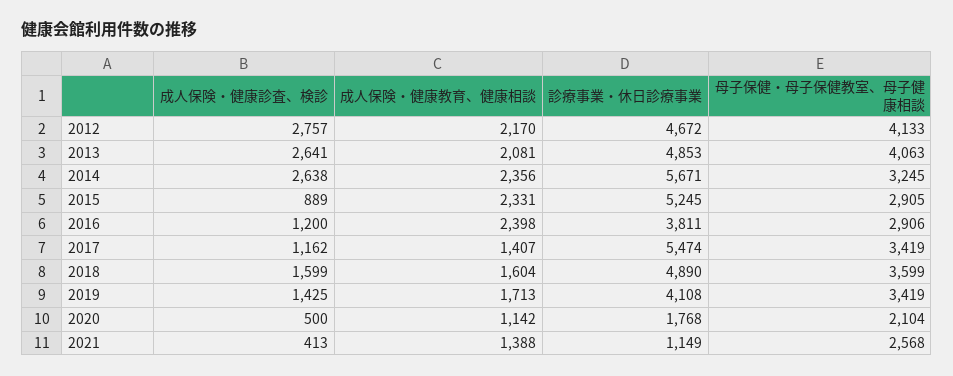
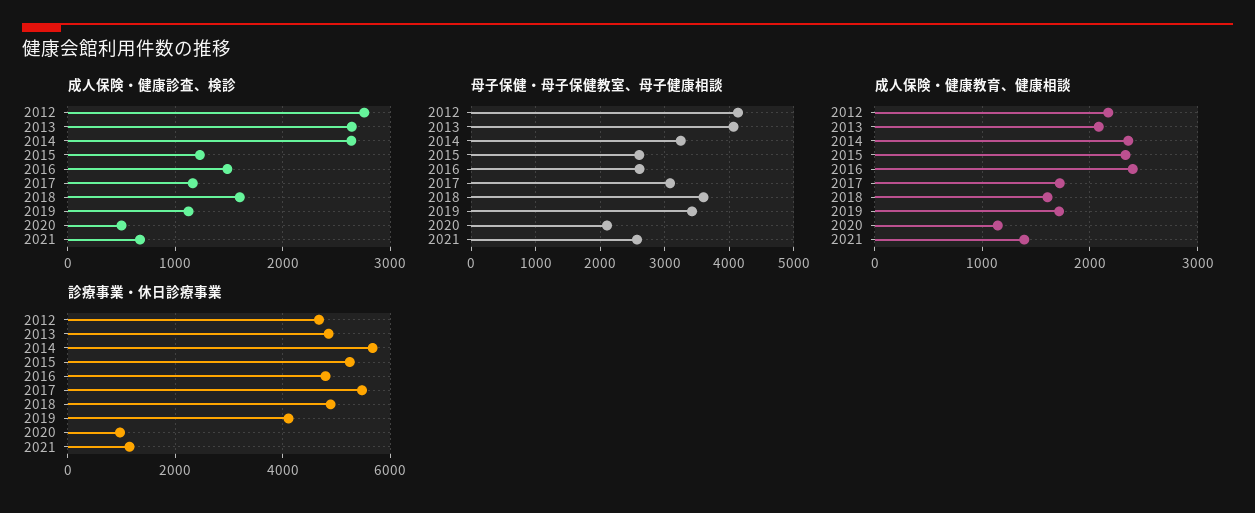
成人保険・健康診査、検診, 2015: 889 -> 1200
母子保健・母子保健教室、母子健康相談, 2015: 2905 -> 2600
成人保険・健康診査、検診, 2016: 1200 -> 1500
診療事業・休日診療事業, 2016: 3811 -> 4800
母子保健・母子保健教室、母子健康相談, 2016: 2906 -> 2600
成人保険・健康教育、健康相談, 2017: 1407 -> 1700
母子保健・母子保健教室、母子健康相談, 2017: 3419 -> 3100
成人保険・健康診査、検診, 2019: 1425 -> 1100
診療事業・休日診療事業, 2020: 1768 -> 1000
成人保険・健康診査、検診, 2021: 413 -> 700

